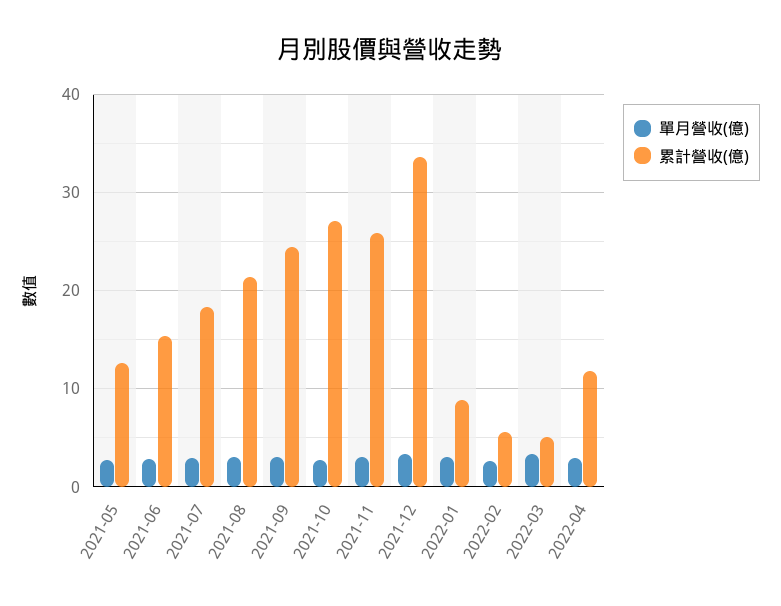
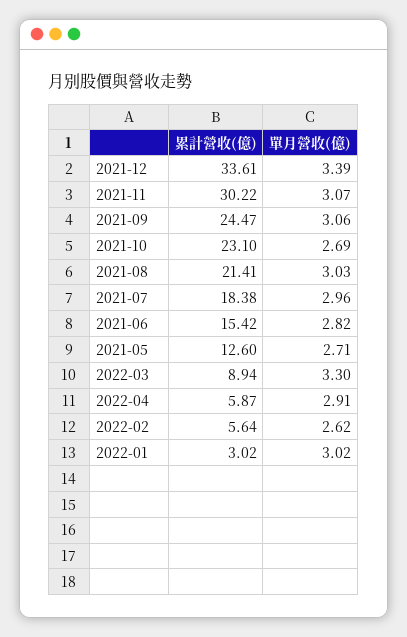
累計營收(億), 2021-10: 27 -> 23.1
累計營收(億), 2021-11: 26 -> 30.22
累計營收(億), 2022-01: 9 -> 3.02
累計營收(億), 2022-03: 5 -> 8.94
累計營收(億), 2022-04: 12 -> 5.87

